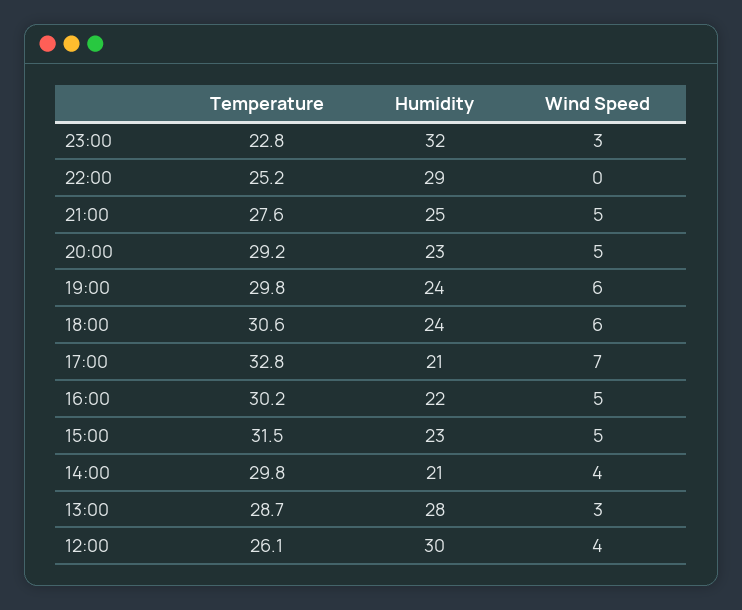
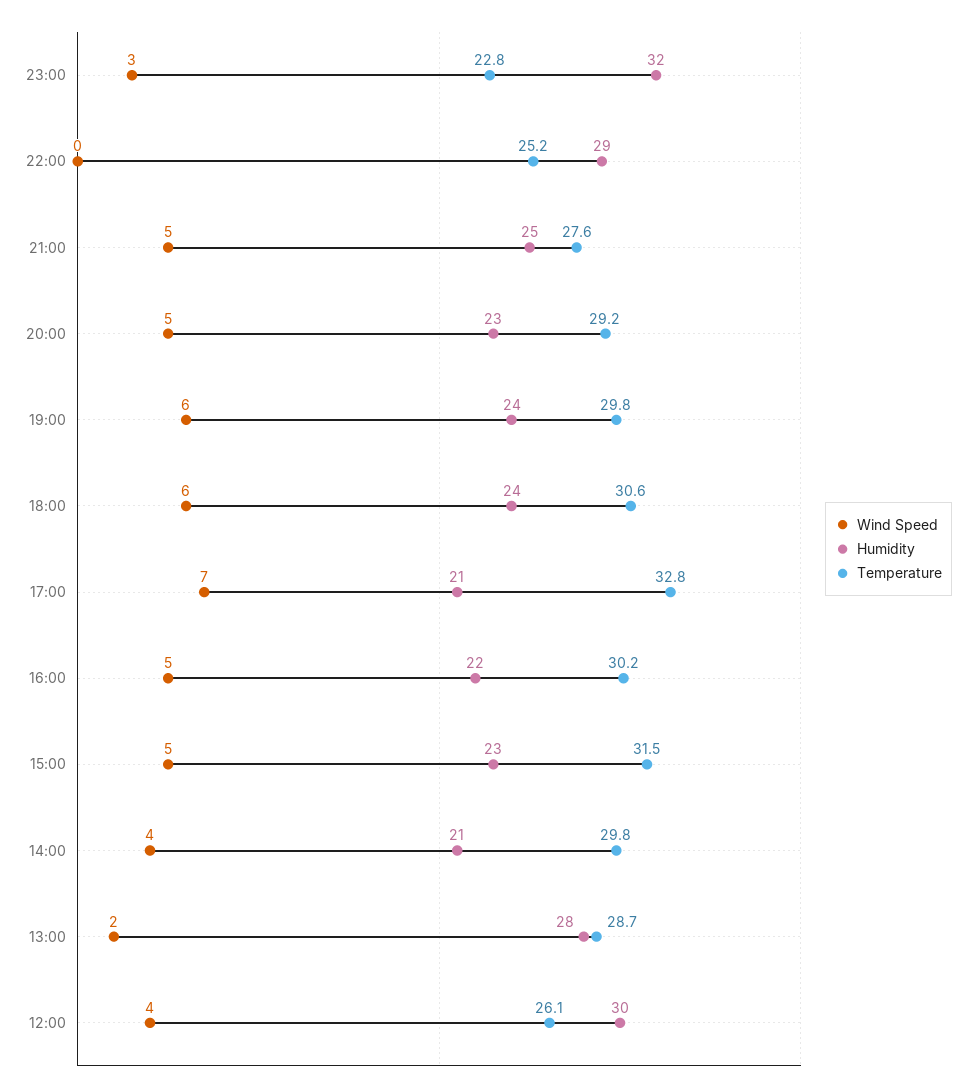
Wind Speed, 13:00: 3 -> 2

